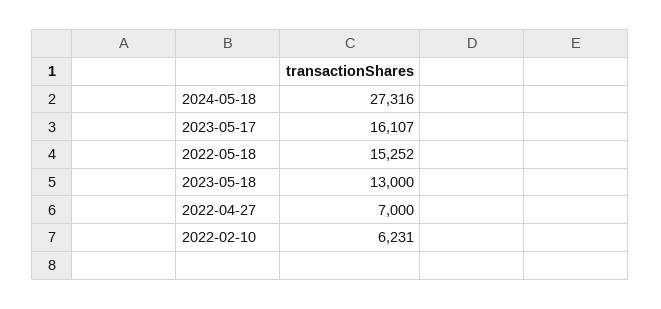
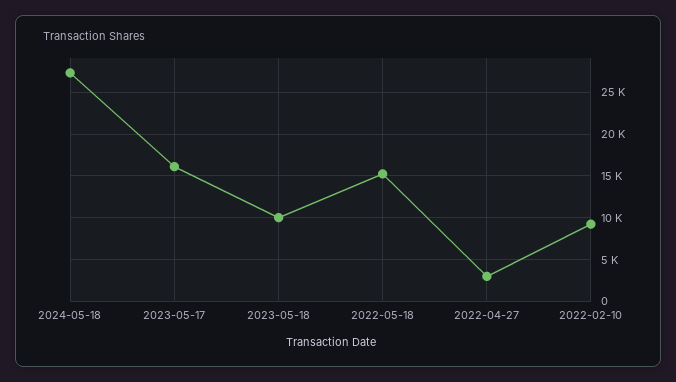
2023-05-18: 13000 -> 10000
2022-04-27: 7000 -> 3000
2022-02-10: 6231 -> 9000

